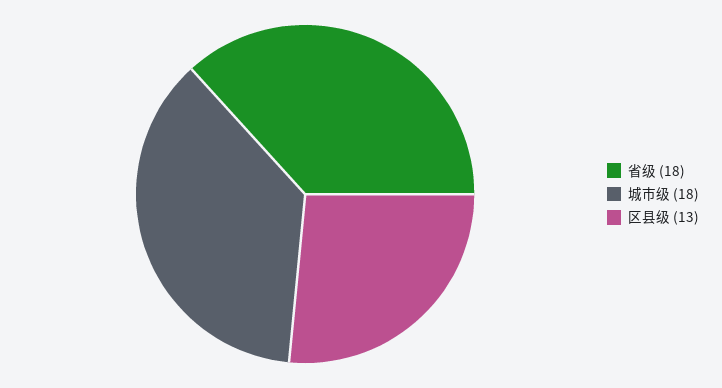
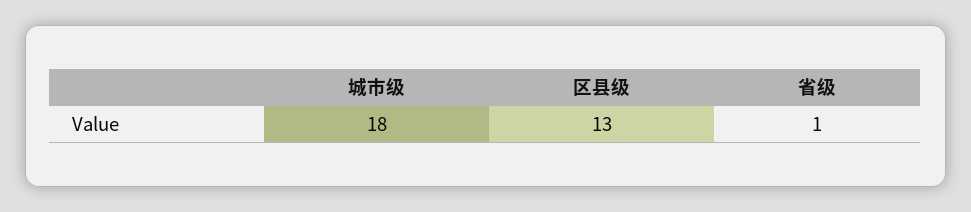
省级: 18 -> 1

